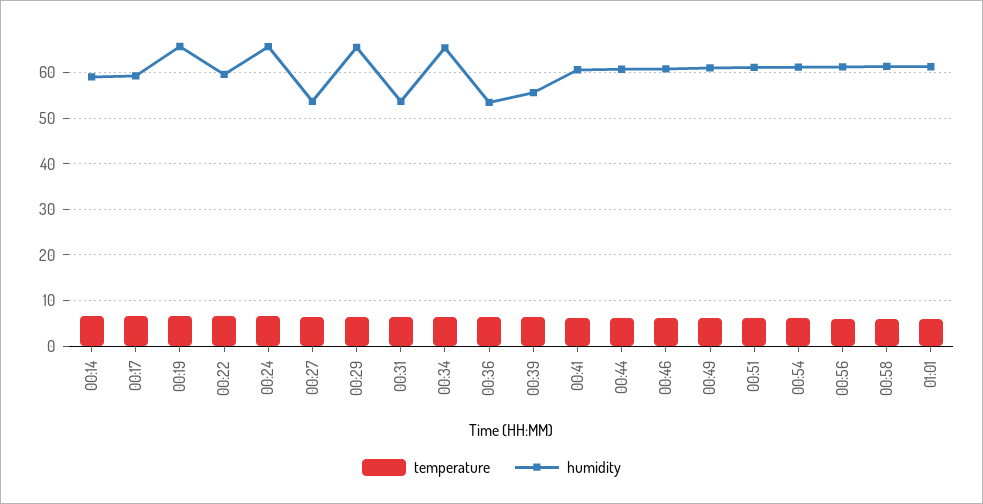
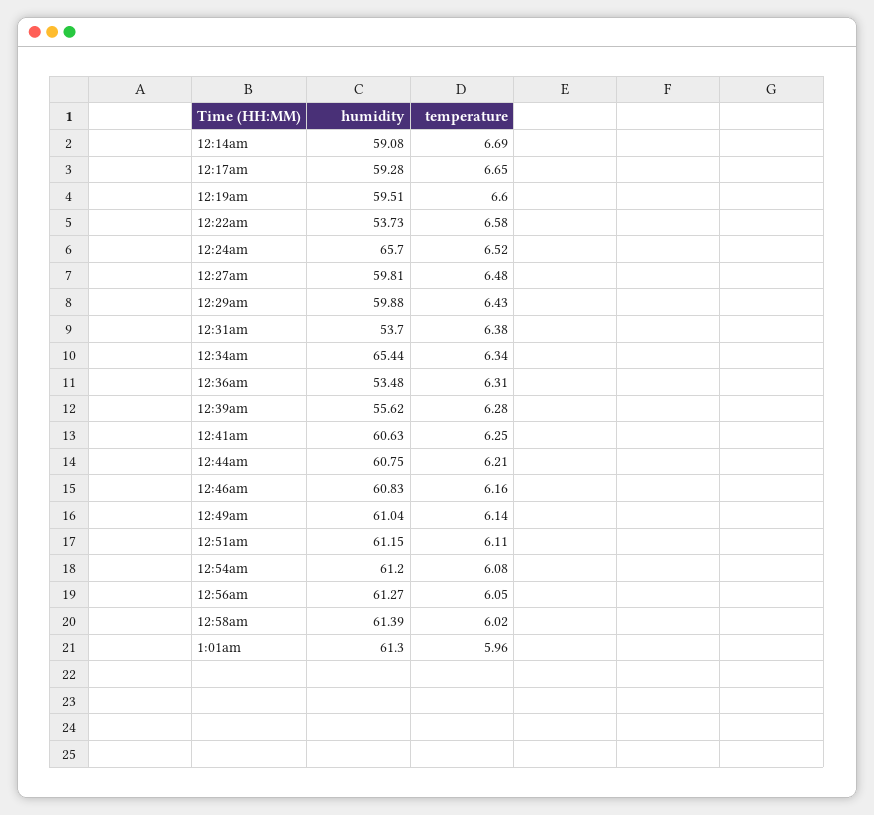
humidity, 00:19: 66 -> 59.51
humidity, 00:22: 60 -> 53.73
humidity, 00:27: 54 -> 59.81
humidity, 00:29: 66 -> 59.88

